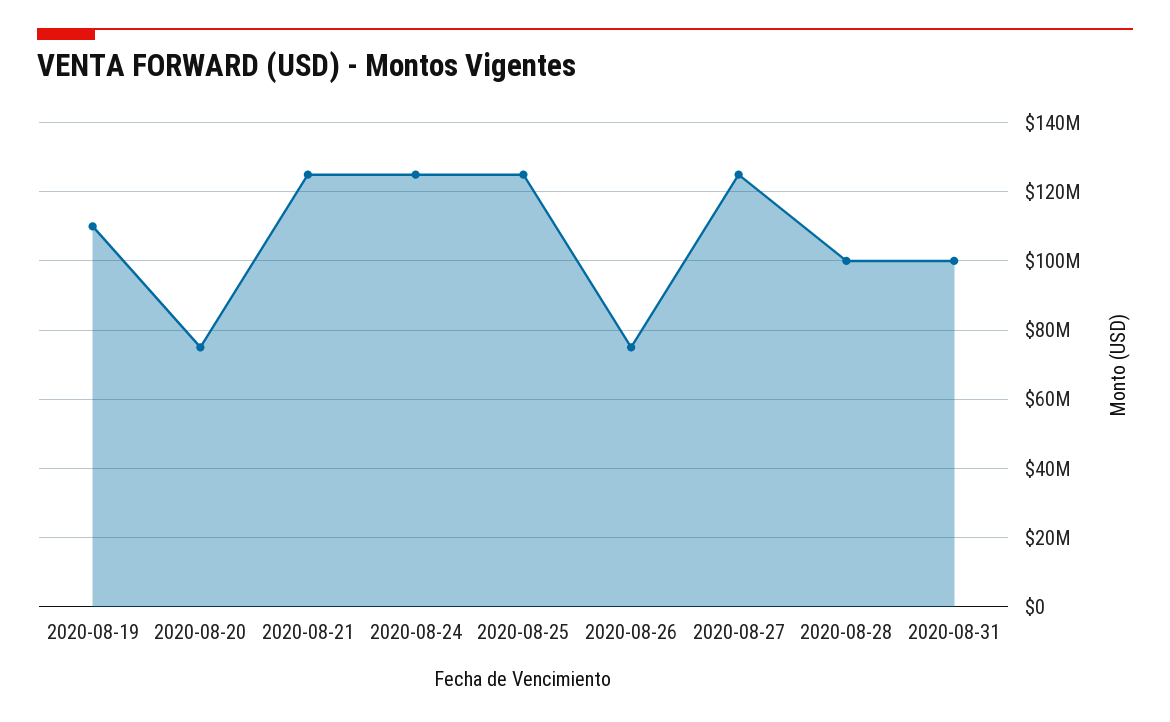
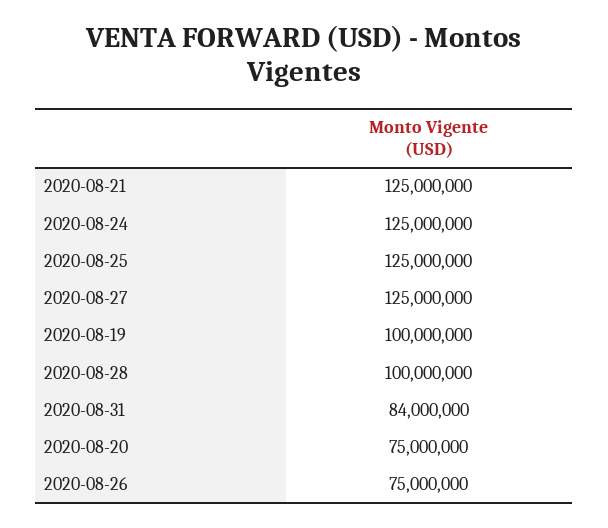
2020-08-19: 110000000 -> 100000000
2020-08-31: 100000000 -> 84000000

